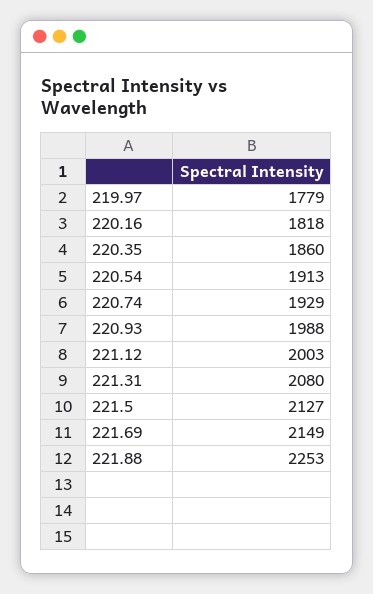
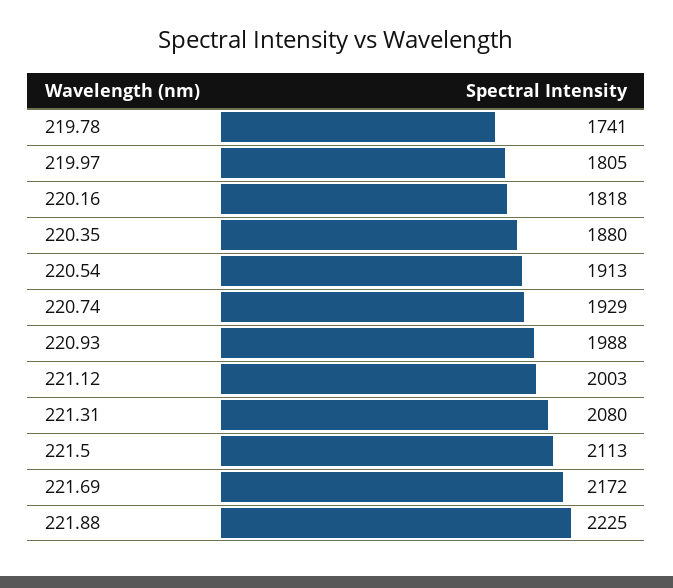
219.97: 1779 -> 1805
220.35: 1860 -> 1880
221.5: 2127 -> 2113
221.69: 2149 -> 2172
221.88: 2253 -> 2225
219.78: none -> 1741

